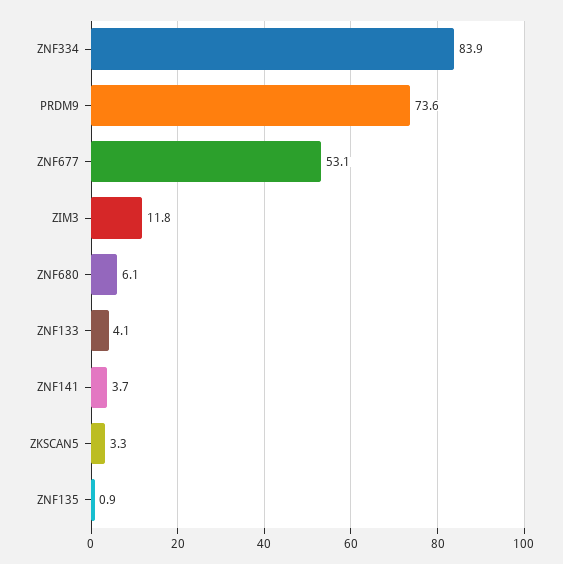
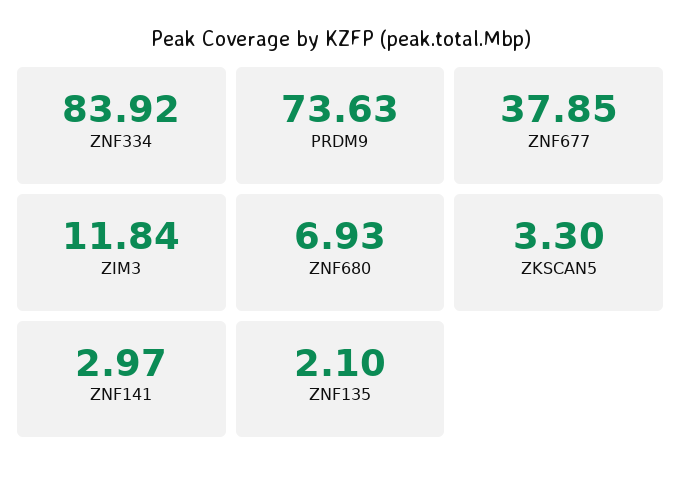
ZNF677: 53.1 -> 37.85
ZNF680: 6.1 -> 6.93
ZNF133: 4.1 -> none
ZNF141: 3.7 -> 2.97
ZNF135: 0.9 -> 2.1

